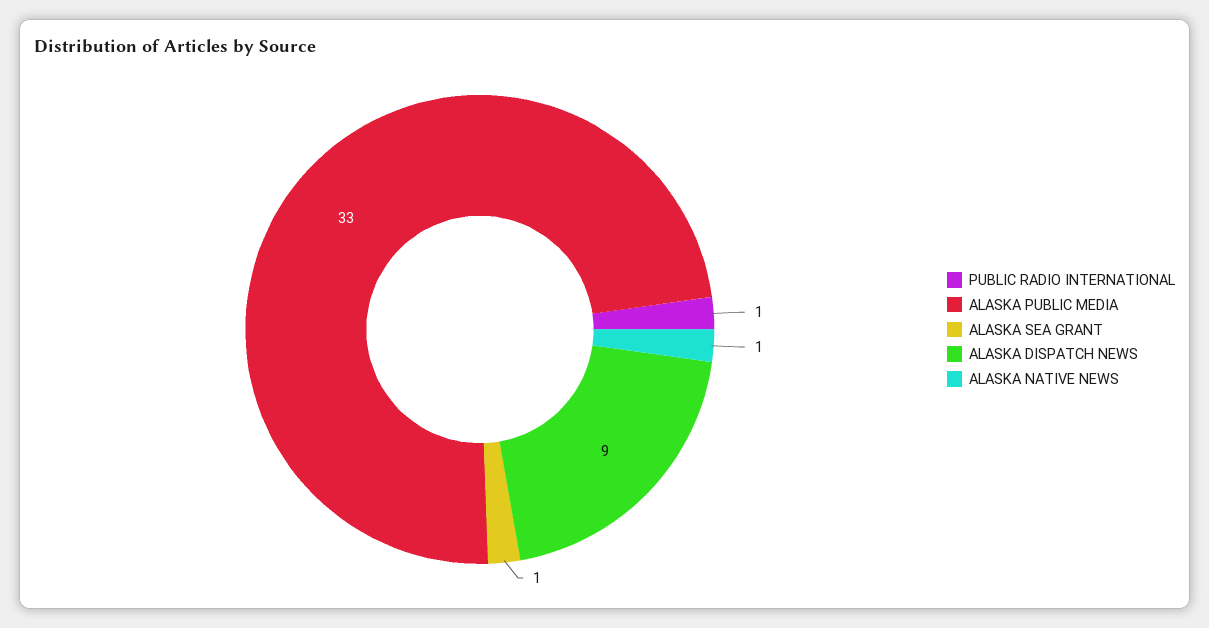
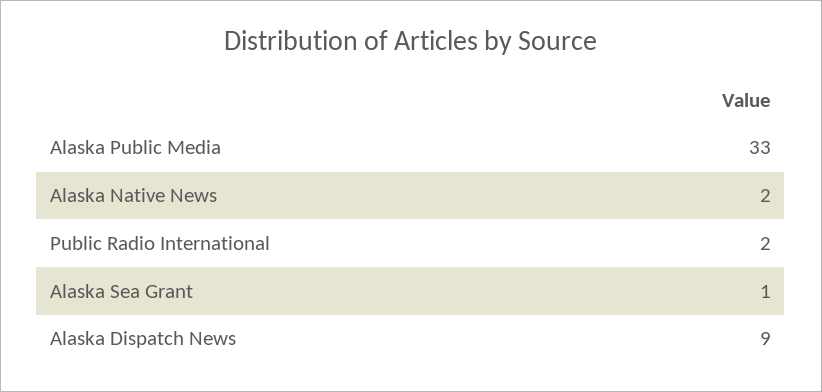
PUBLIC RADIO INTERNATIONAL: 1 -> 2
ALASKA NATIVE NEWS: 1 -> 2

